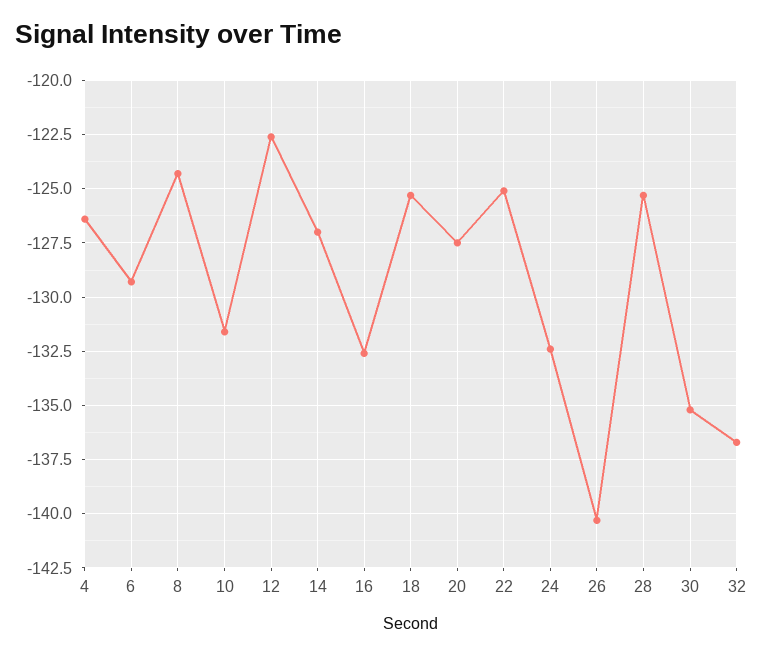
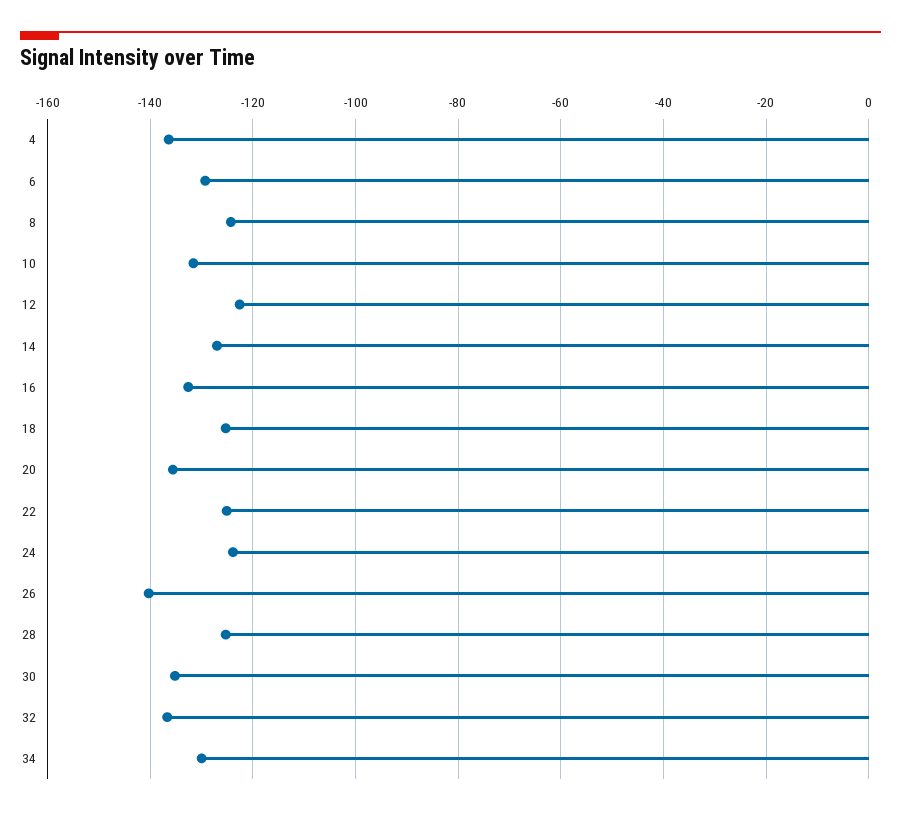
4: -126.5 -> -136
20: -127.5 -> -136
24: -132.5 -> -124
34: none -> -130

